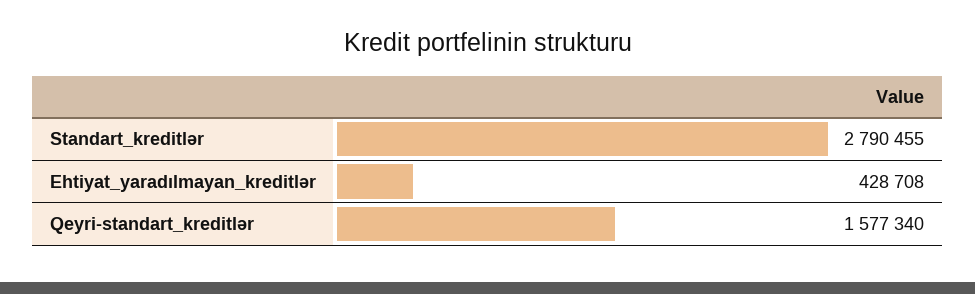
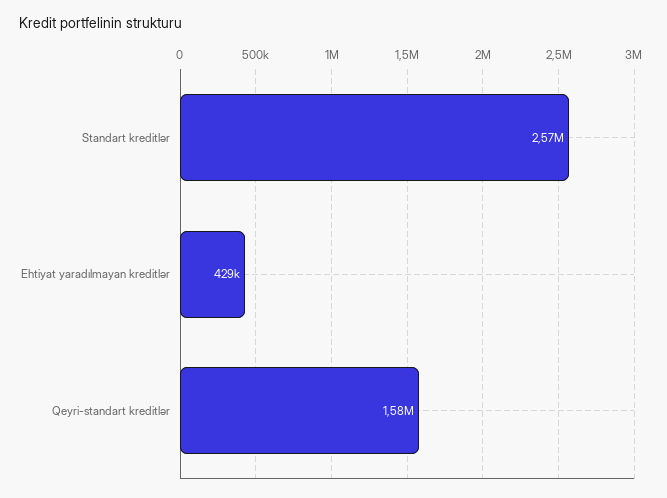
Standart_kreditlər: 2790455 -> 2570000

